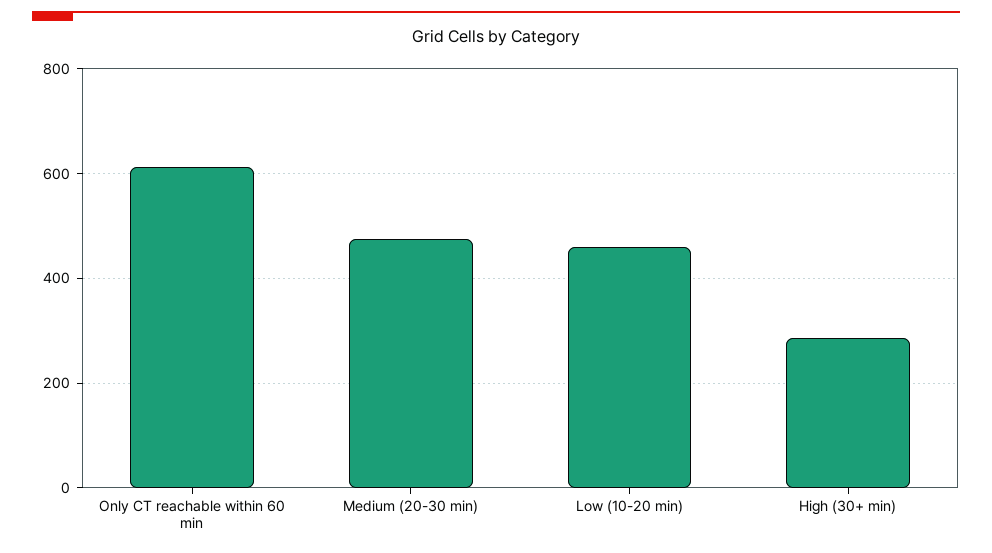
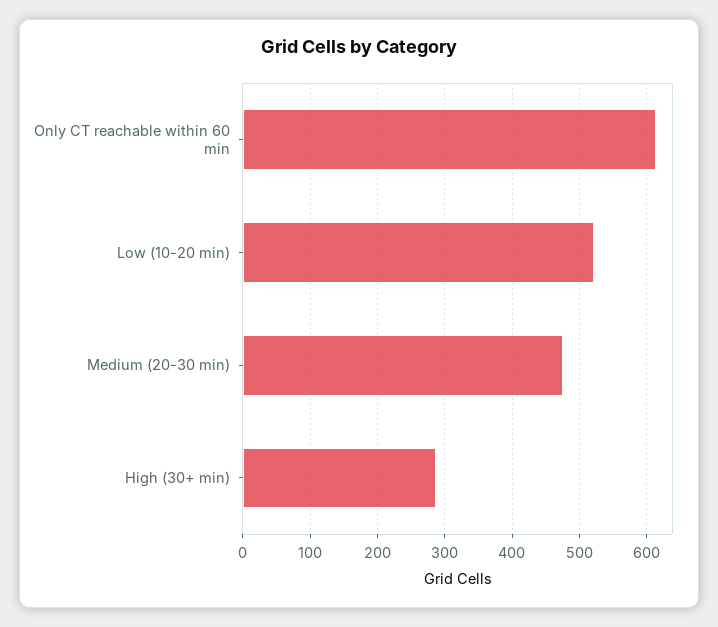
Low (10-20 min): 460 -> 520

